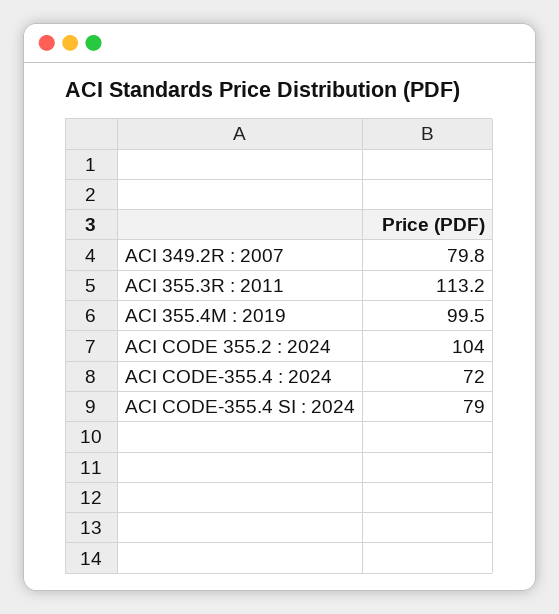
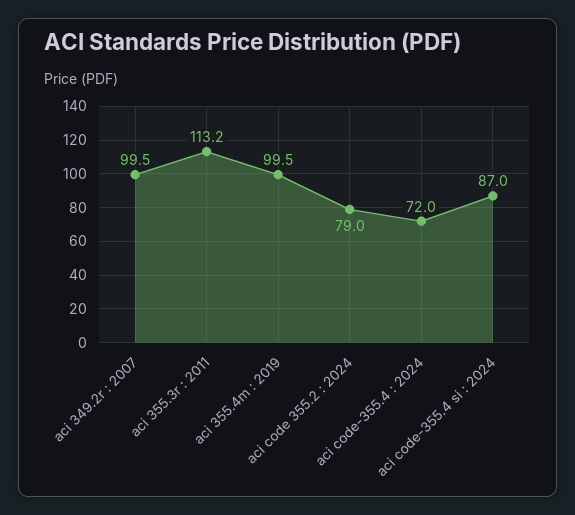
ACI 349.2R : 2007: 79.8 -> 99.5
ACI CODE 355.2 : 2024: 104 -> 79
ACI CODE-355.4 SI : 2024: 79 -> 87

